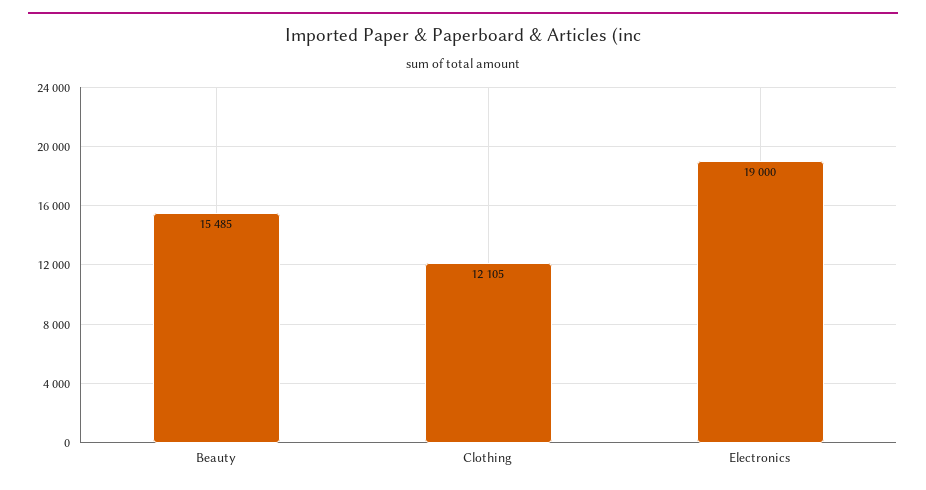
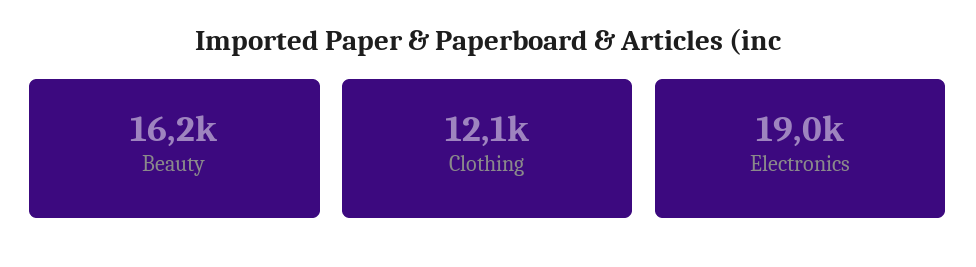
Beauty: 15485 -> 16200

